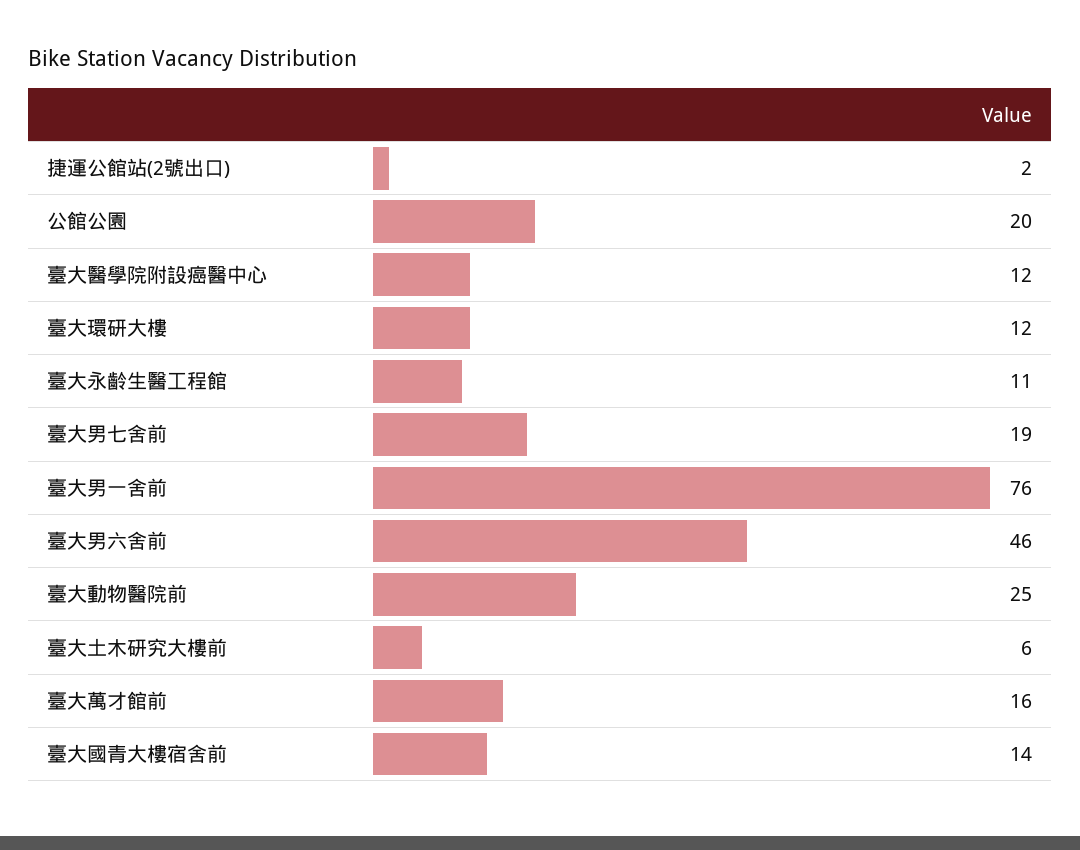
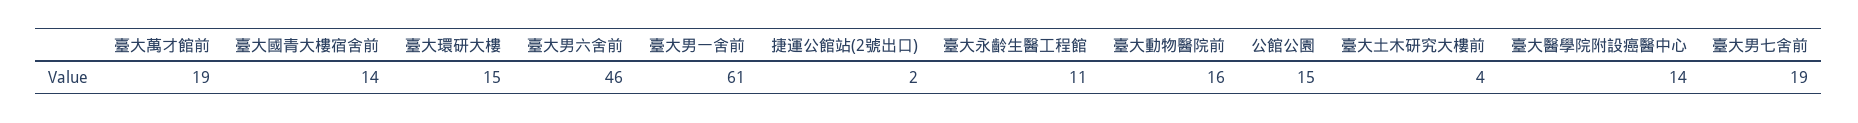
公館公園: 20 -> 15
臺大醫學院附設癌醫中心: 12 -> 14
臺大環研大樓: 12 -> 15
臺大男一舍前: 76 -> 61
臺大動物醫院前: 25 -> 16
臺大土木研究大樓前: 6 -> 4
臺大萬才館前: 16 -> 19

